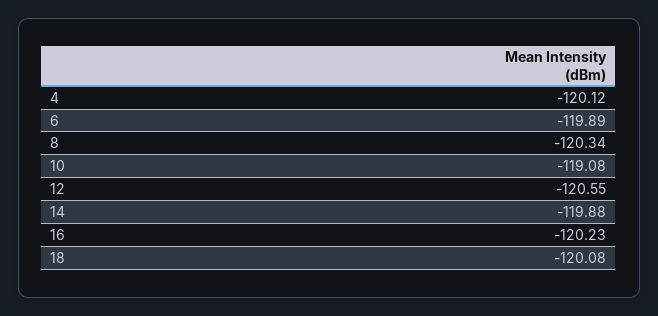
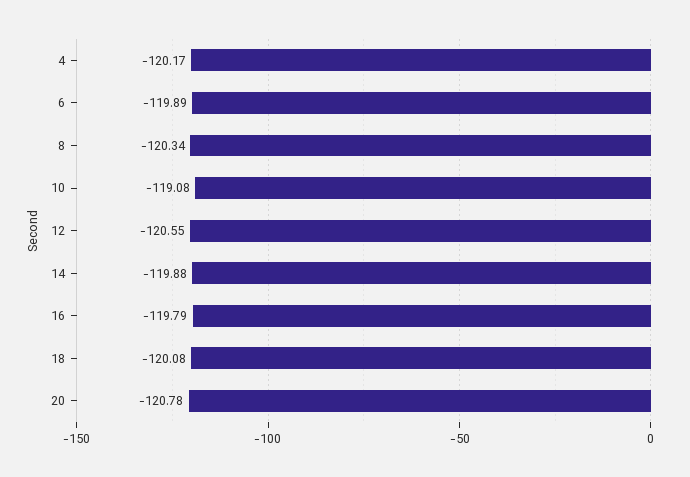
4: -120.12 -> -120.17
16: -120.23 -> -119.79
20: none -> -120.78

